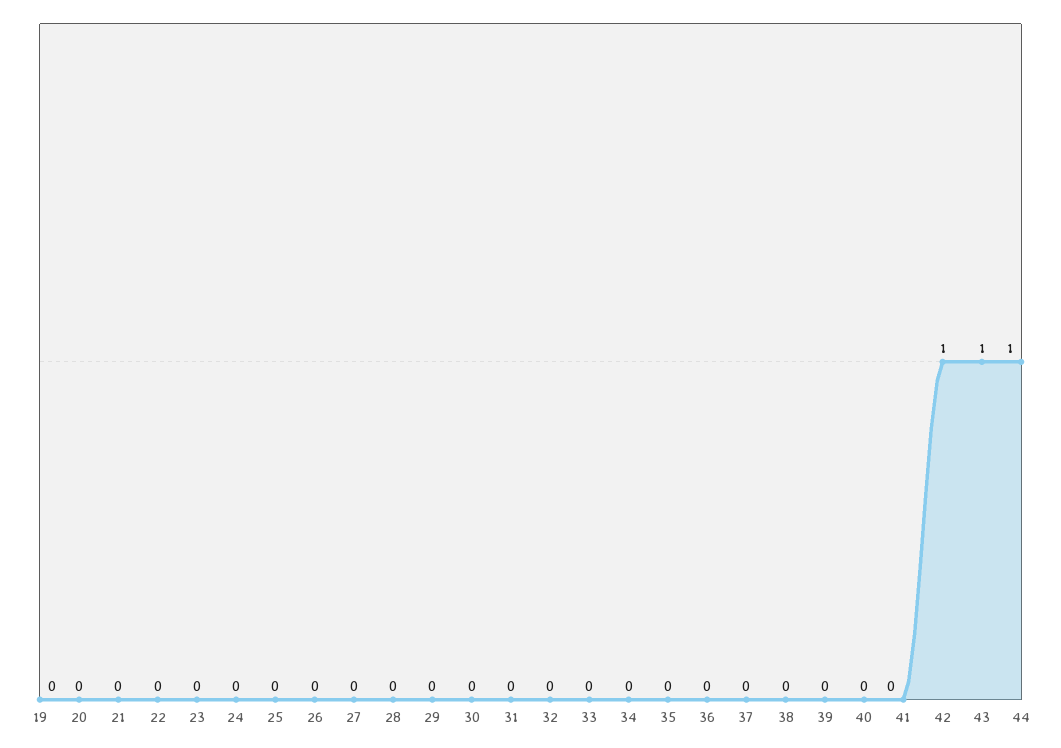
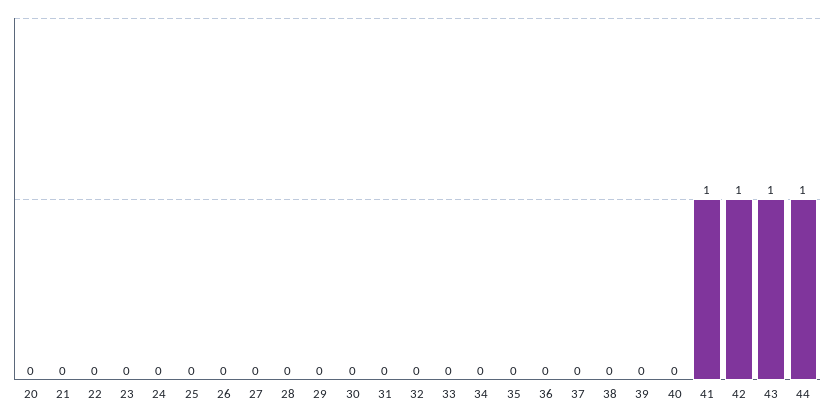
19: 0 -> none
41: 0 -> 1

